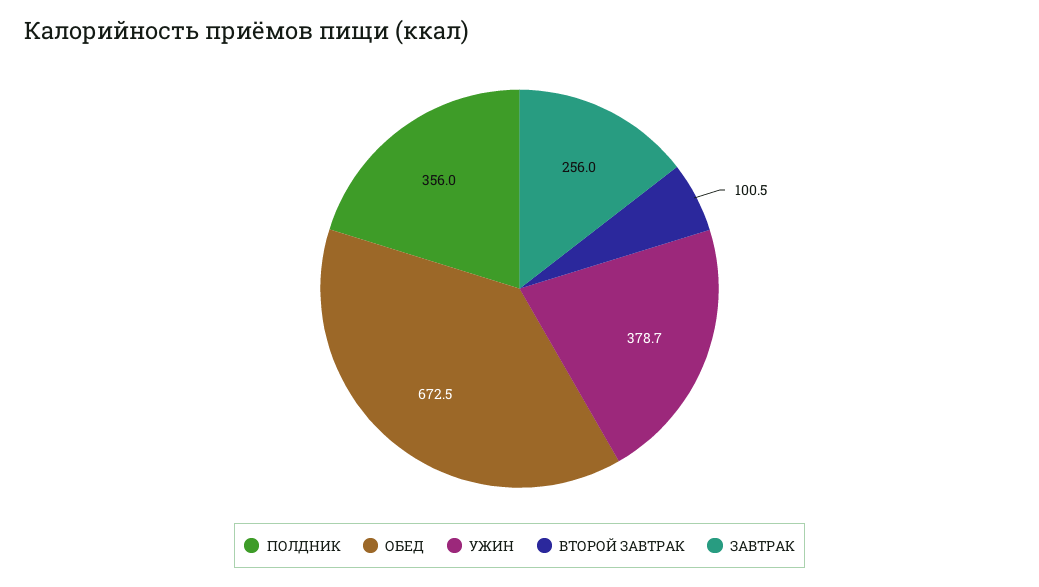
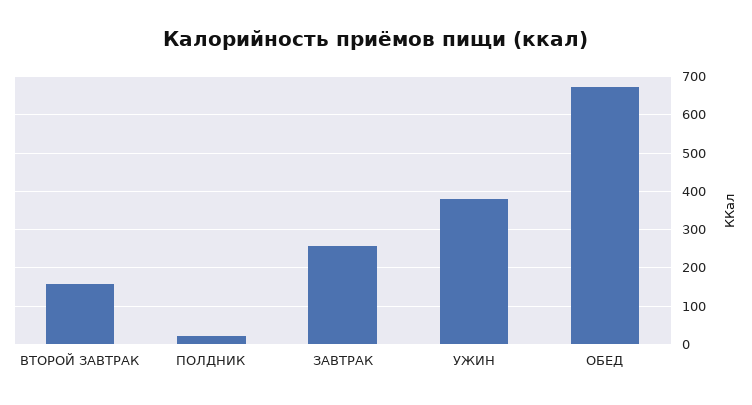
ПОЛДНИК: 356 -> 20
ВТОРОЙ ЗАВТРАК: 100.5 -> 160

